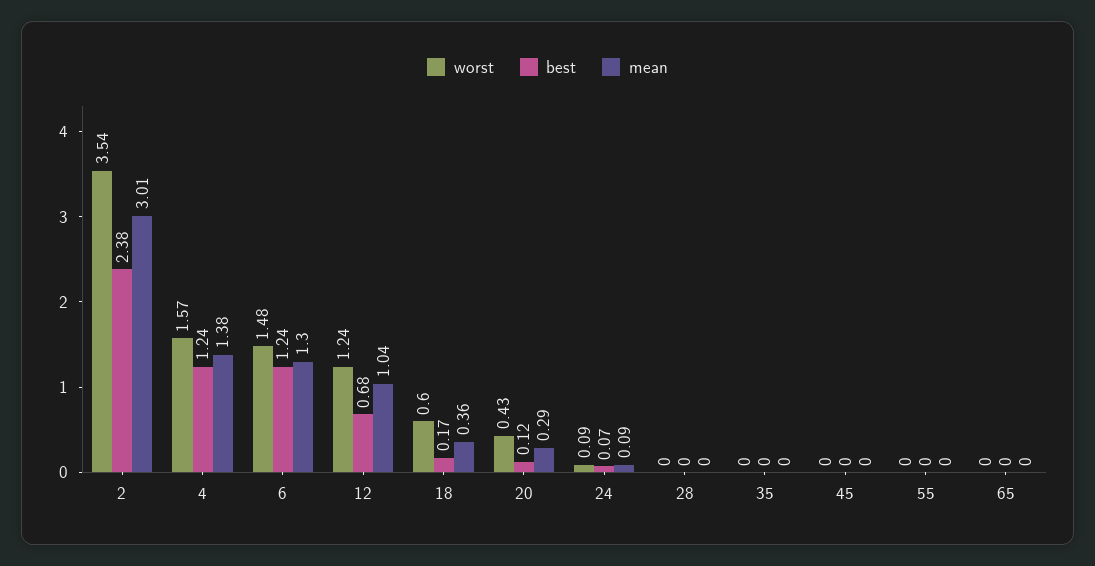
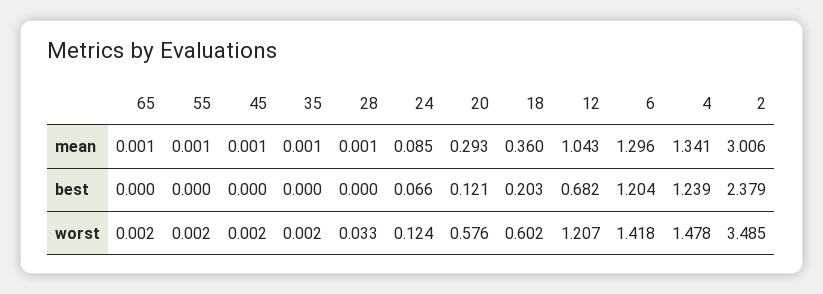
worst, 2: 3.54 -> 3.485
worst, 4: 1.57 -> 1.478
mean, 4: 1.38 -> 1.341
worst, 6: 1.48 -> 1.418
best, 6: 1.24 -> 1.204
worst, 12: 1.24 -> 1.207
best, 18: 0.17 -> 0.203
worst, 20: 0.43 -> 0.576
worst, 24: 0.09 -> 0.124
worst, 28: 0 -> 0.033

